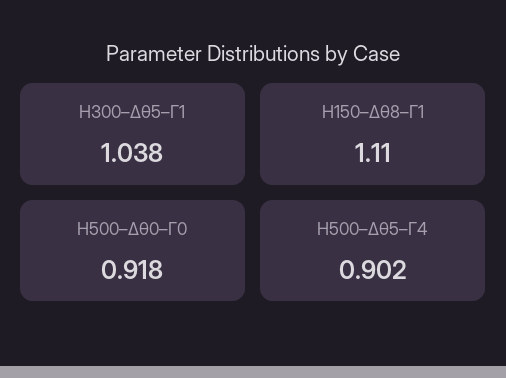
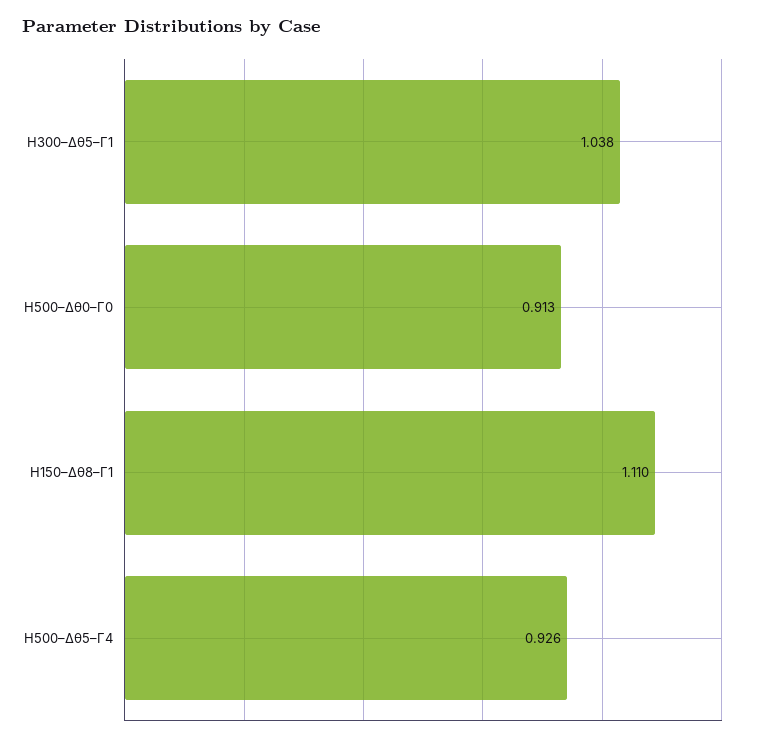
H500–Δθ0–Γ0: 0.918 -> 0.913
H500–Δθ5–Γ4: 0.902 -> 0.926

